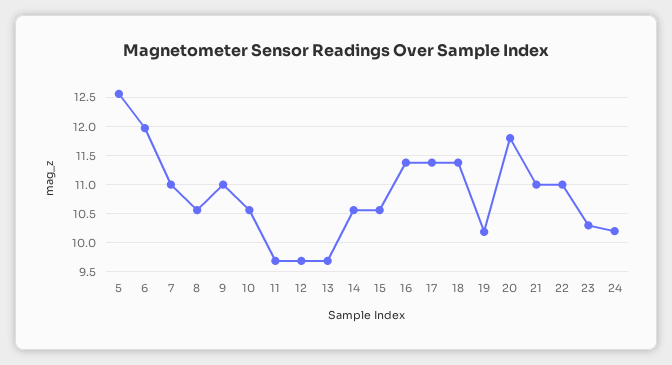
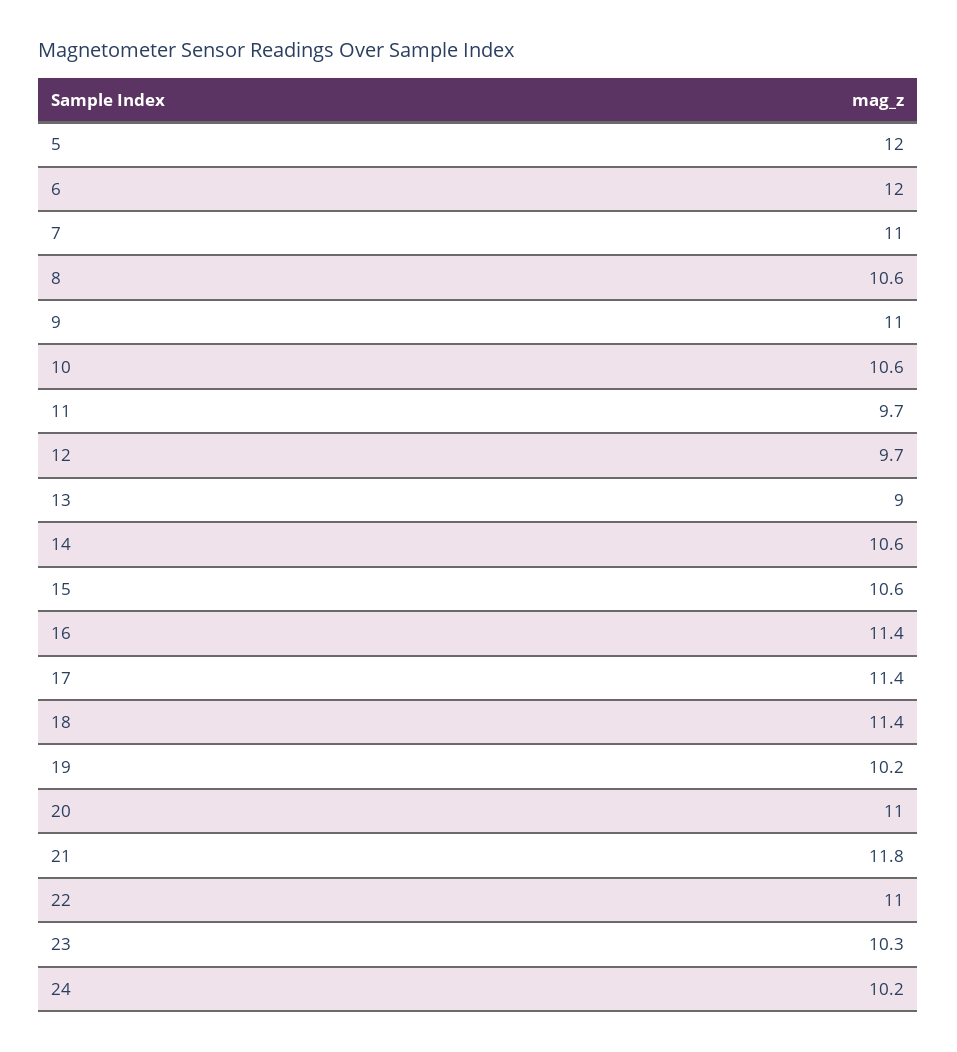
5: 12.5 -> 12
13: 9.75 -> 9
20: 11.75 -> 11
21: 11 -> 11.8

